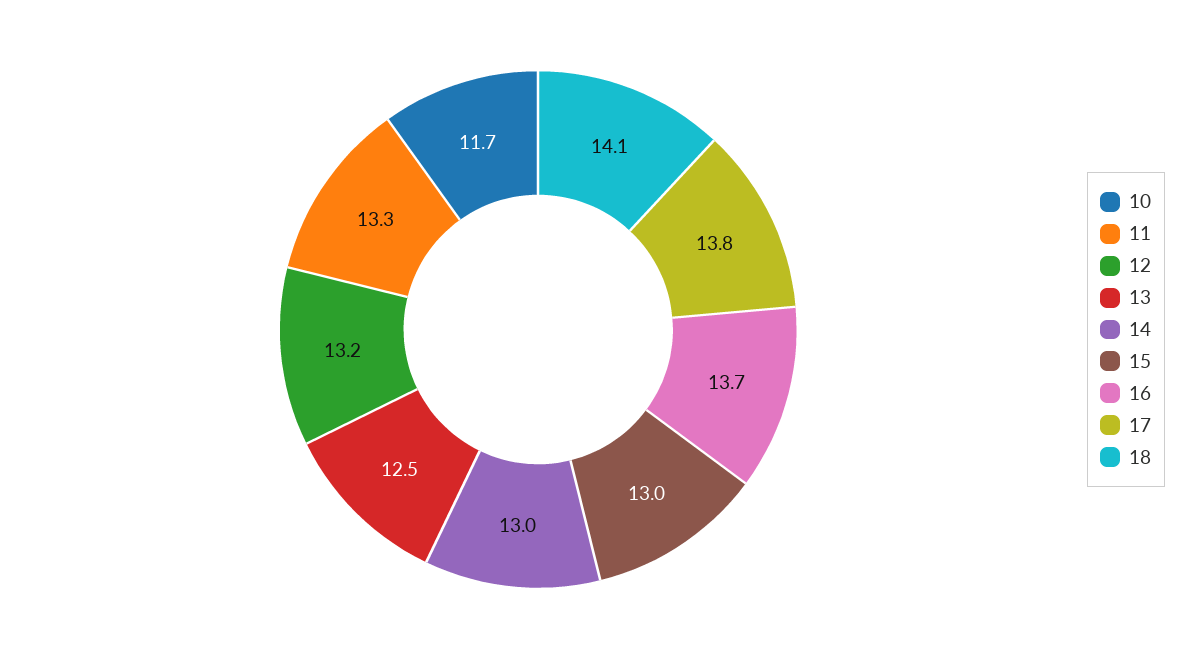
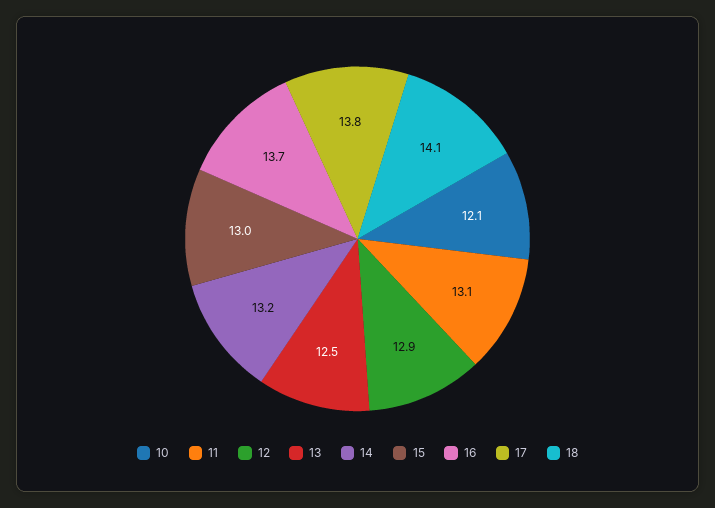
10: 11.7 -> 12.1
11: 13.3 -> 13.1
12: 13.2 -> 12.9
14: 13 -> 13.2

